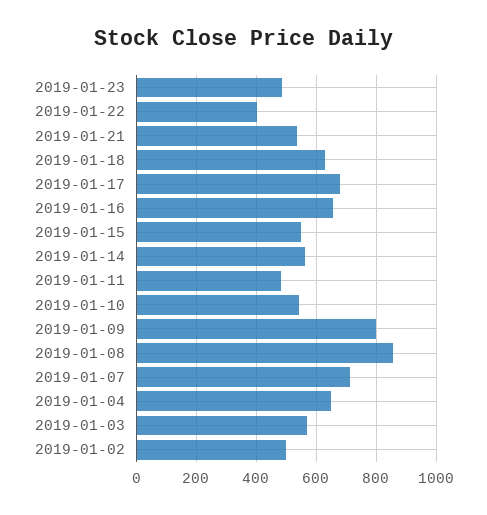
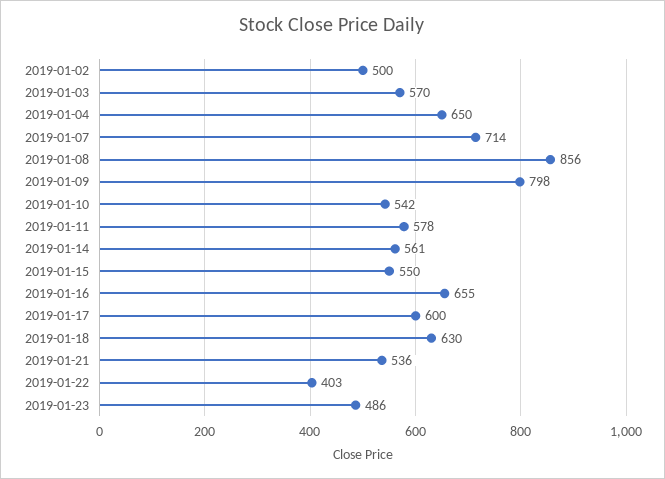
2019-01-17: 675 -> 600
2019-01-11: 475 -> 578

